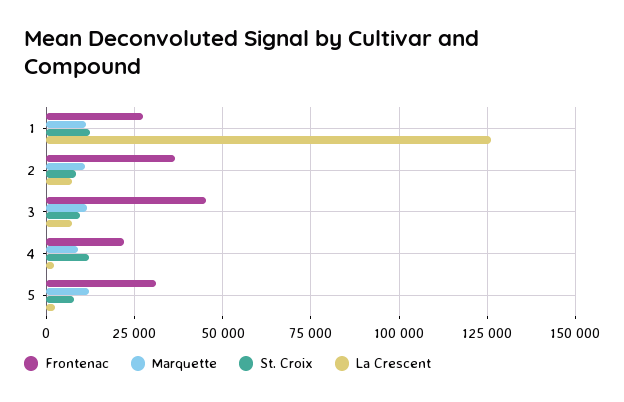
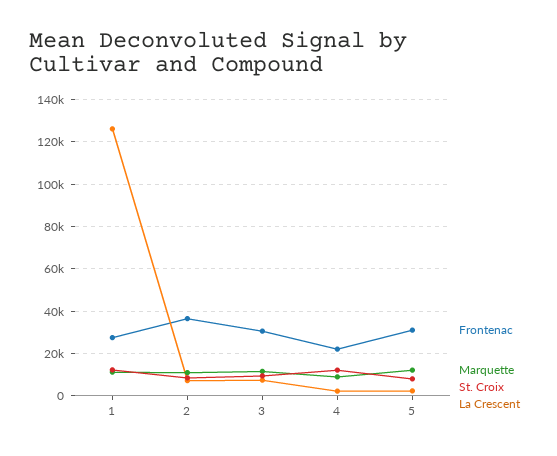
Frontenac, 3: 45000 -> 30000

